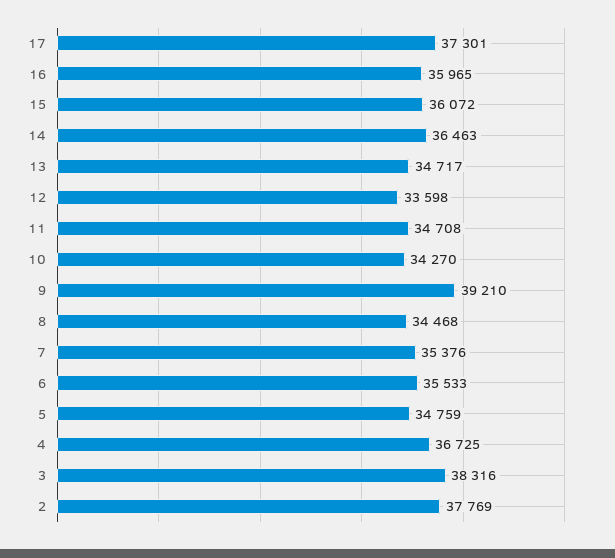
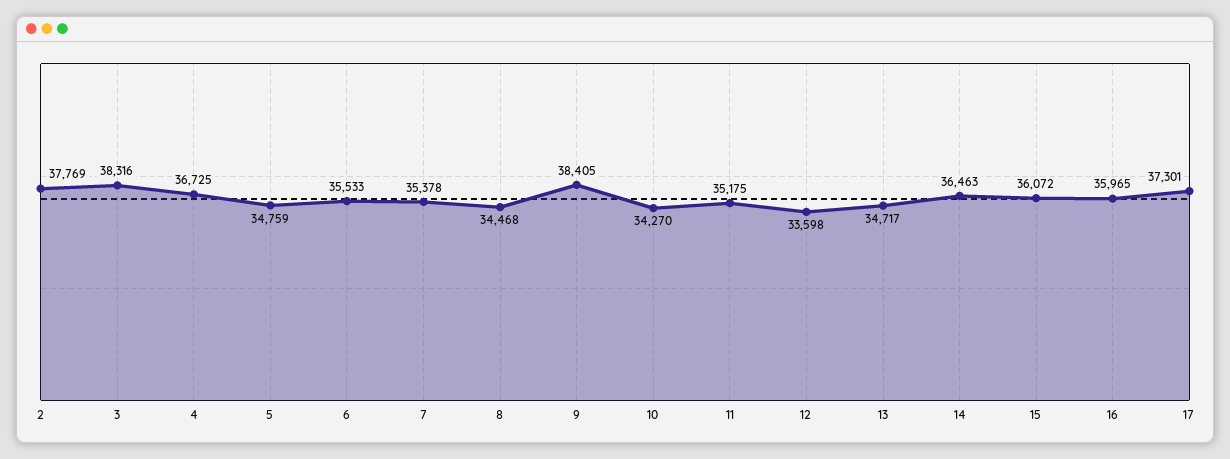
11: 34708 -> 35175
9: 39210 -> 38405
7: 35376 -> 35378

